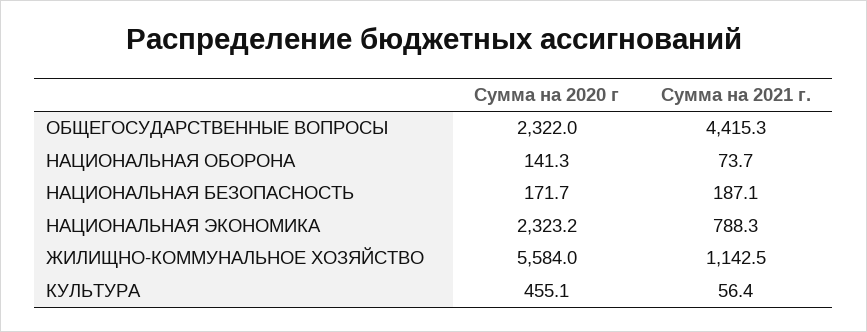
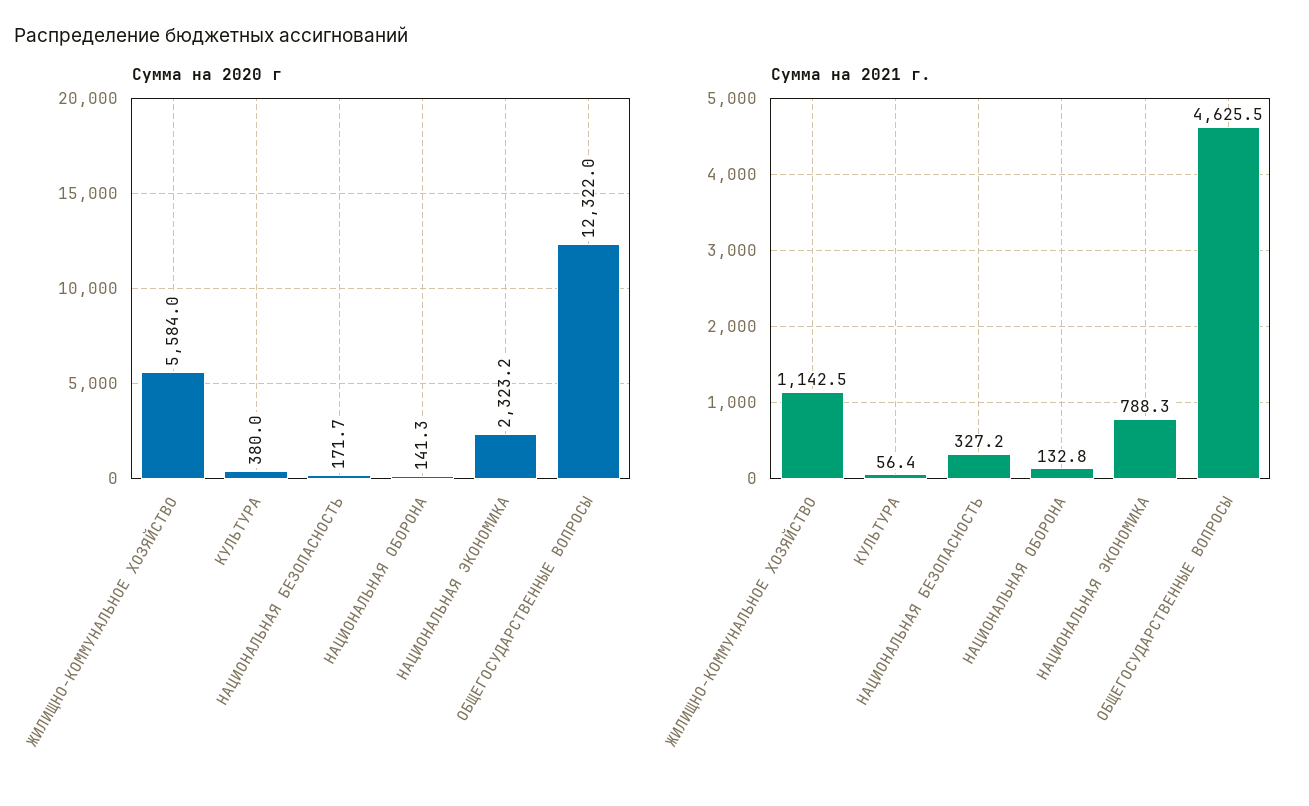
Сумма на 2020 г, ОБЩЕГОСУДАРСТВЕННЫЕ ВОПРОСЫ: 2322 -> 12322
Сумма на 2021 г., ОБЩЕГОСУДАРСТВЕННЫЕ ВОПРОСЫ: 4415.3 -> 4625.5
Сумма на 2021 г., НАЦИОНАЛЬНАЯ ОБОРОНА: 73.7 -> 132.8
Сумма на 2021 г., НАЦИОНАЛЬНАЯ БЕЗОПАСНОСТЬ: 187.1 -> 327.2
Сумма на 2020 г, КУЛЬТУРА: 455.1 -> 380

